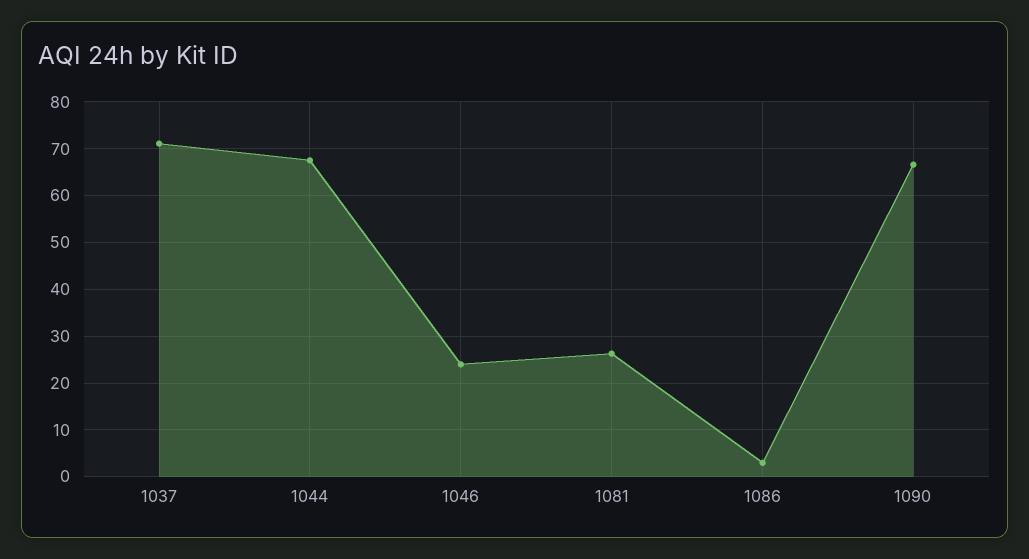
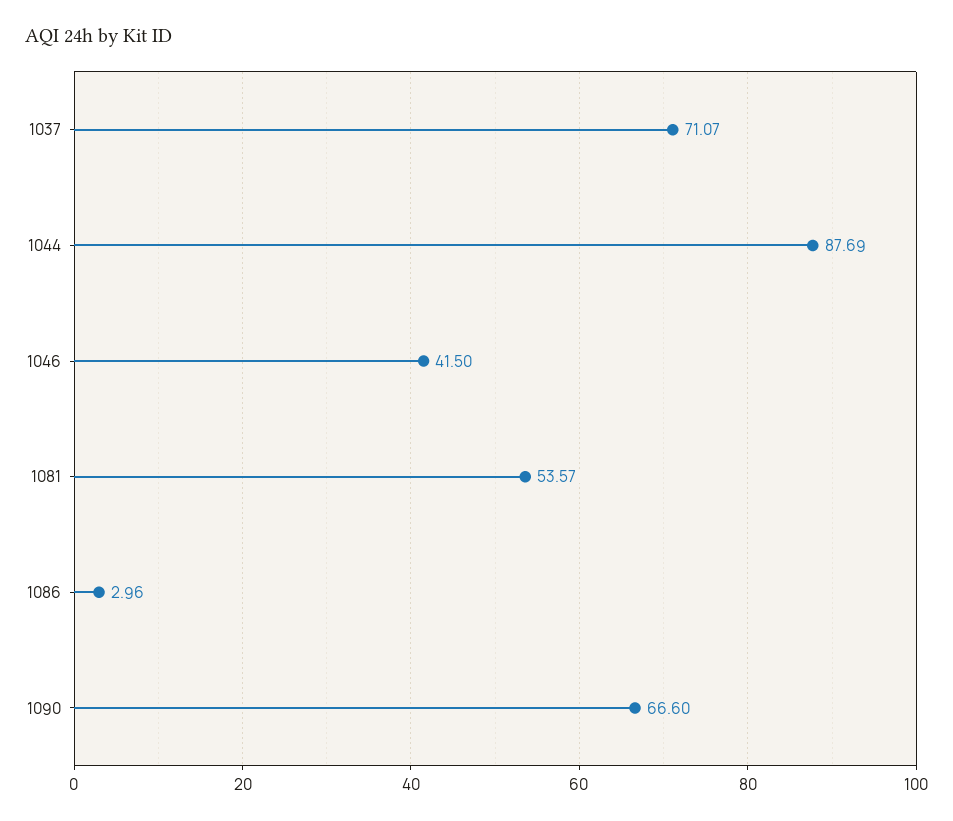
1044: 68 -> 87.69
1046: 24 -> 41.5
1081: 26 -> 53.57

